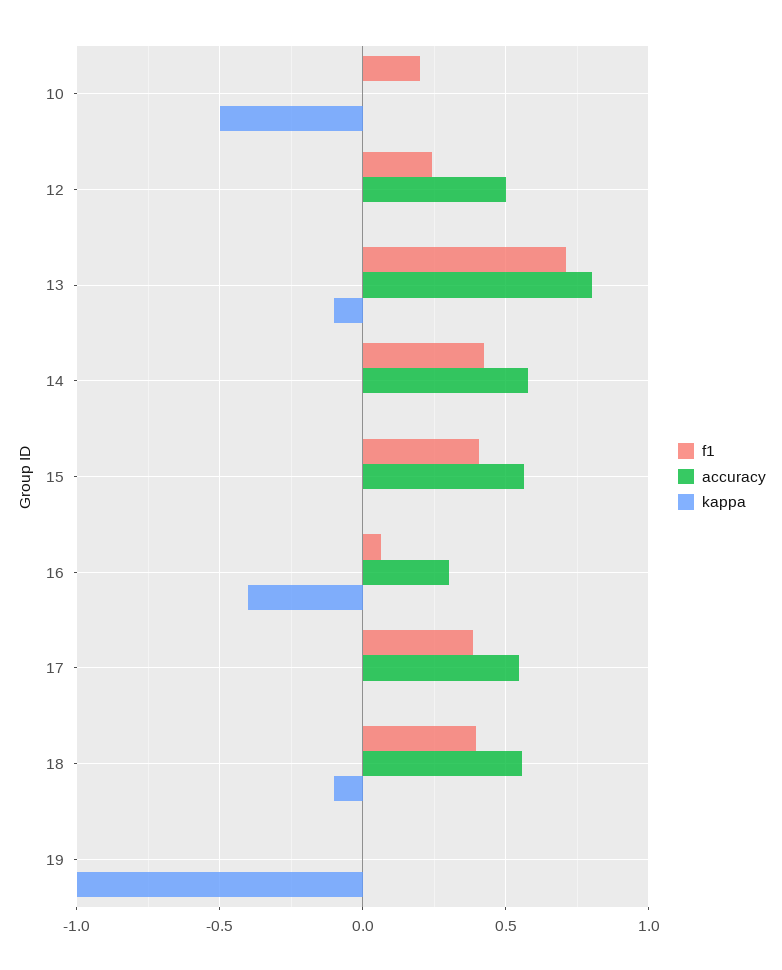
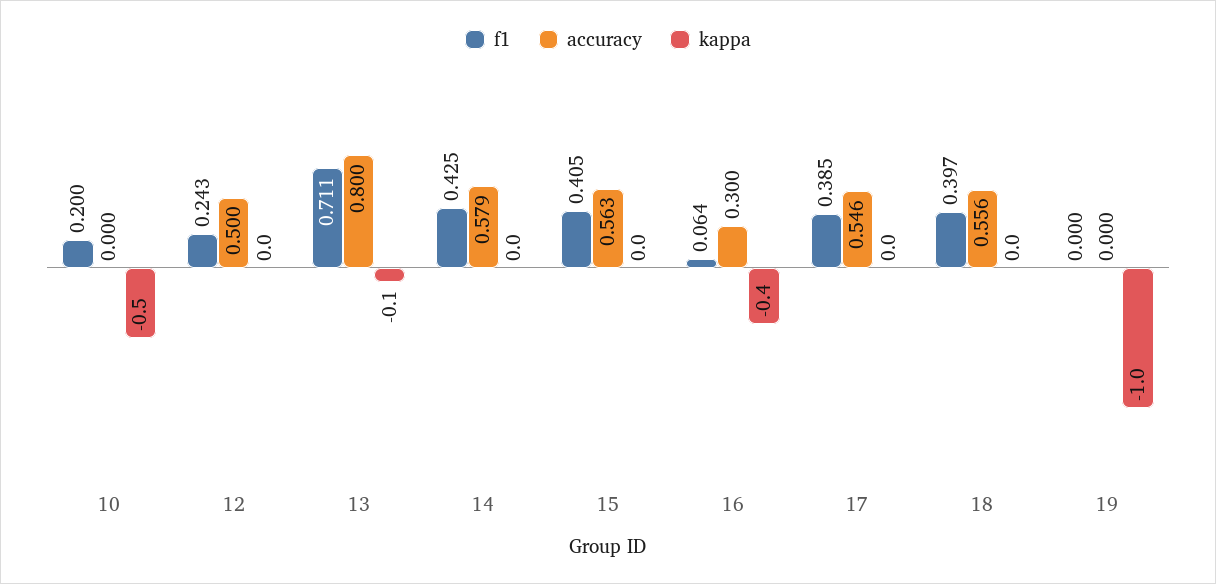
kappa, 18: -0.1 -> 0

